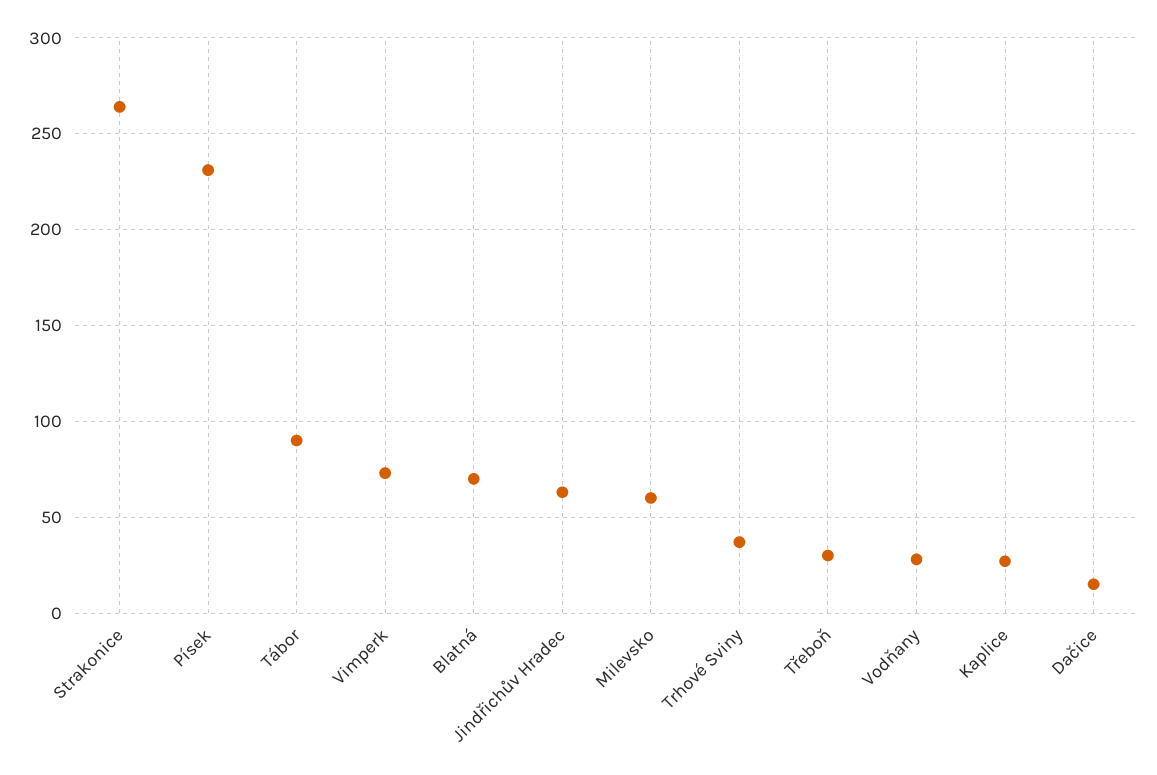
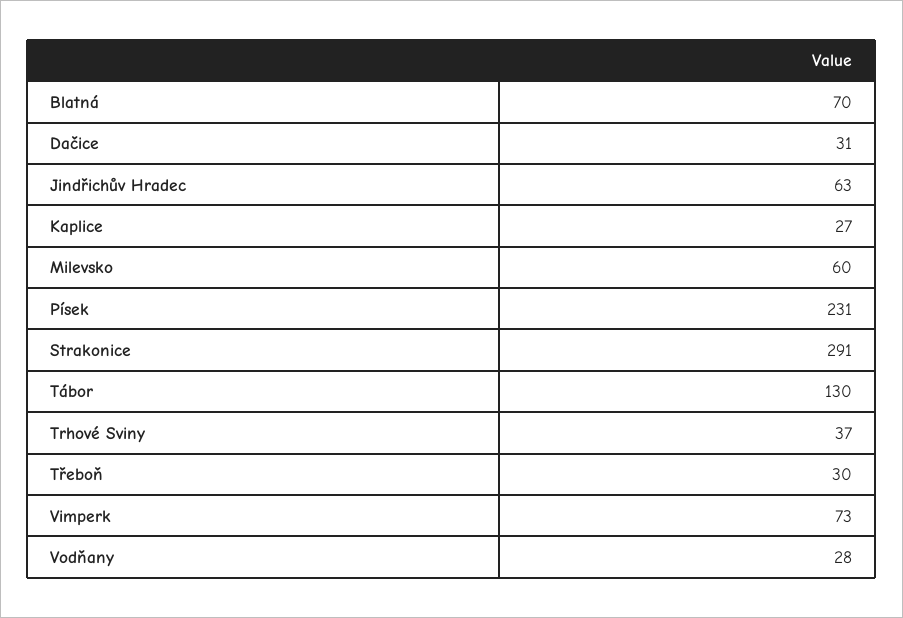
Strakonice: 265 -> 291
Tábor: 90 -> 130
Dačice: 15 -> 31

